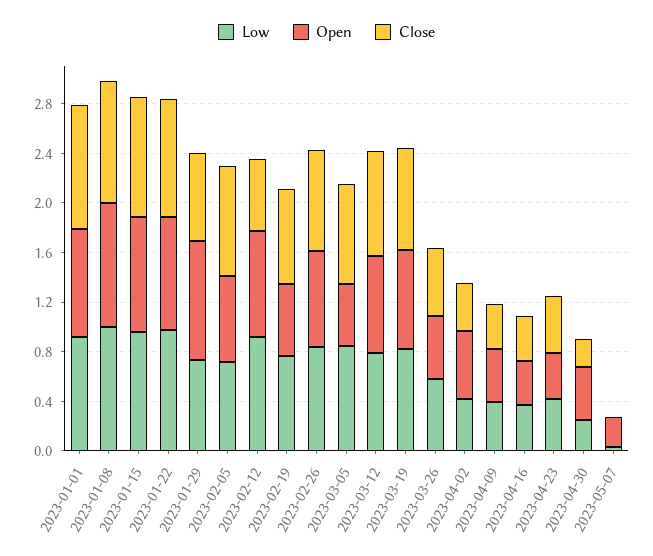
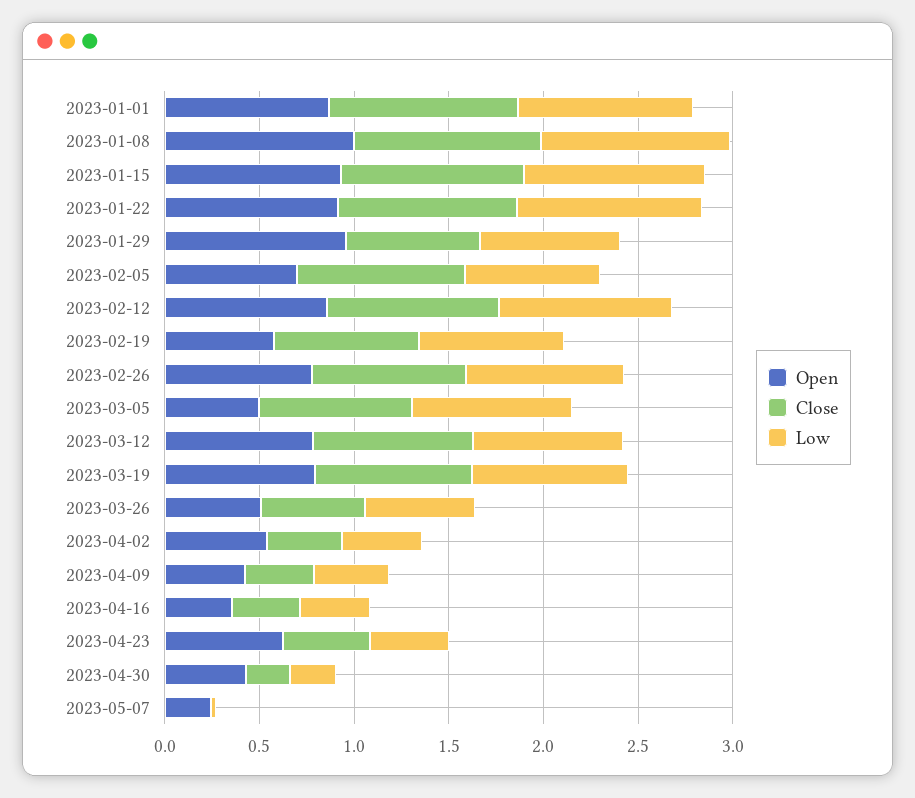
Close, 2023-02-12: 0.6 -> 0.9
Open, 2023-04-23: 0.4 -> 0.6

